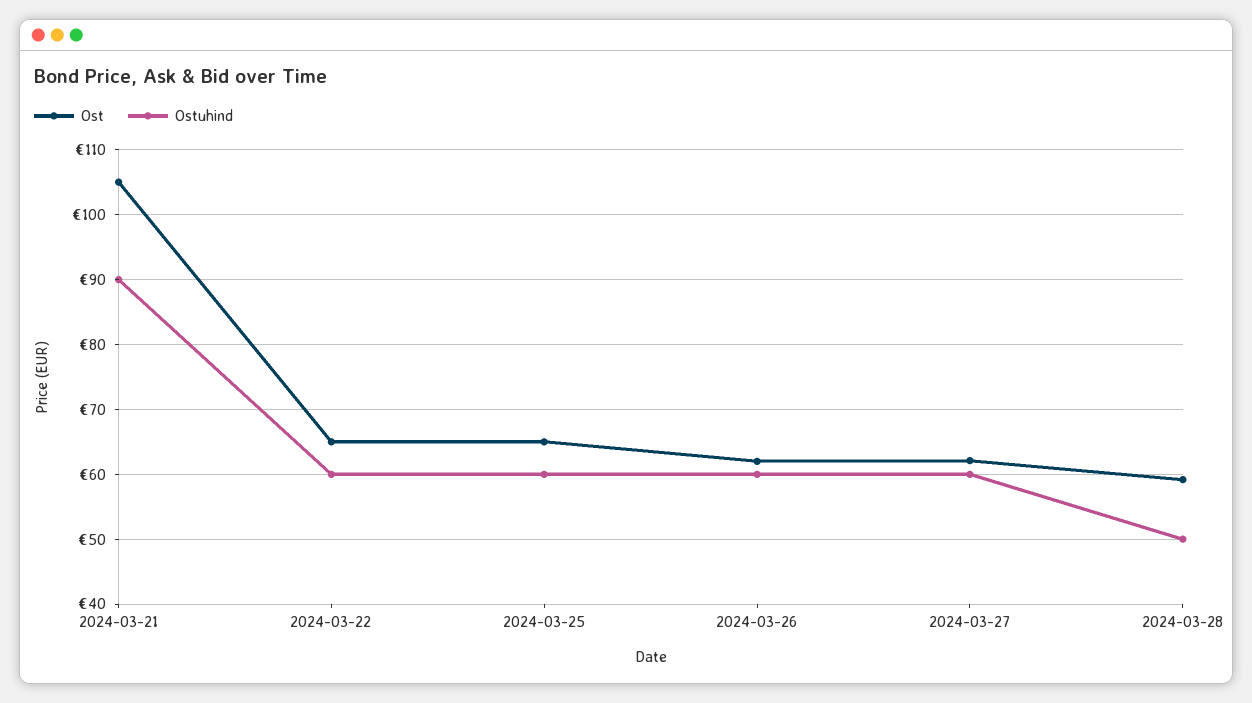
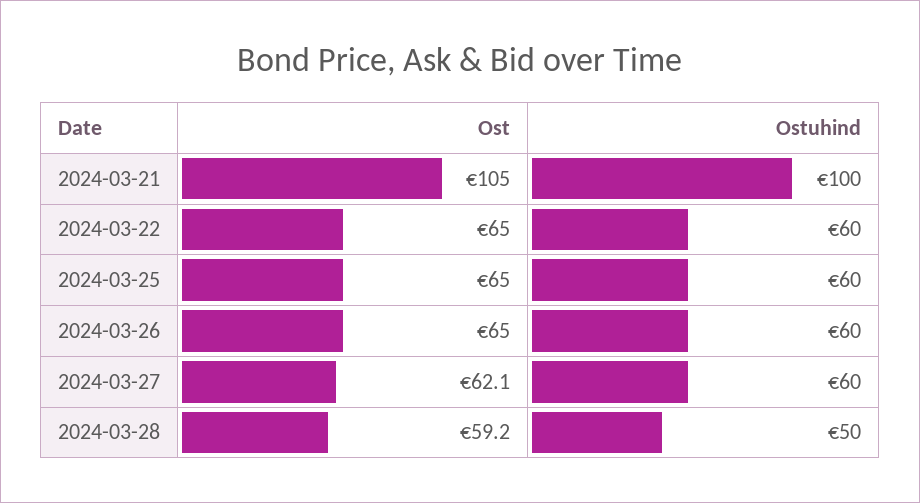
Ostuhind, 2024-03-21: 90 -> 100
Ost, 2024-03-26: 62 -> 65

